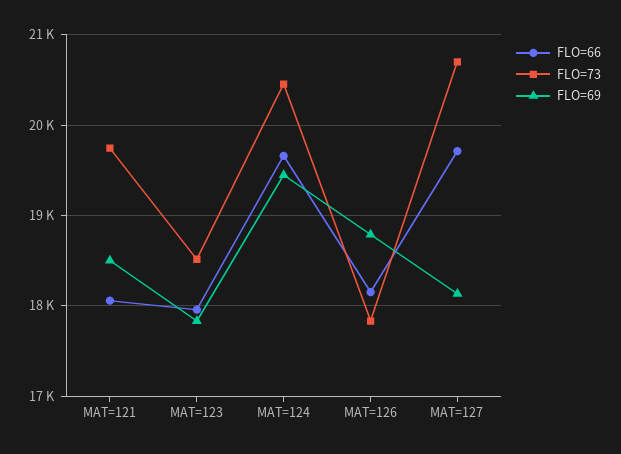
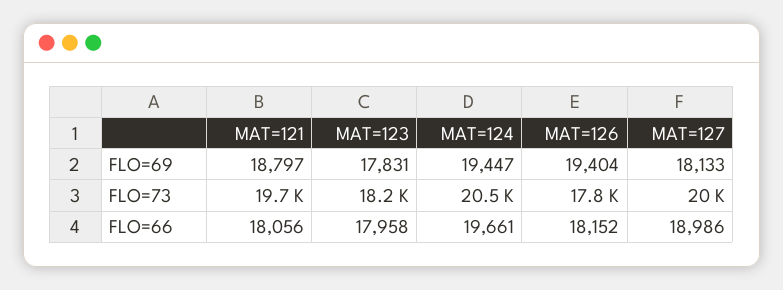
FLO=69, MAT=121: 18500 -> 18797
FLO=73, MAT=123: 18500 -> 18200
FLO=69, MAT=126: 18800 -> 19404
FLO=66, MAT=127: 19700 -> 18986
FLO=73, MAT=127: 20700 -> 20000

